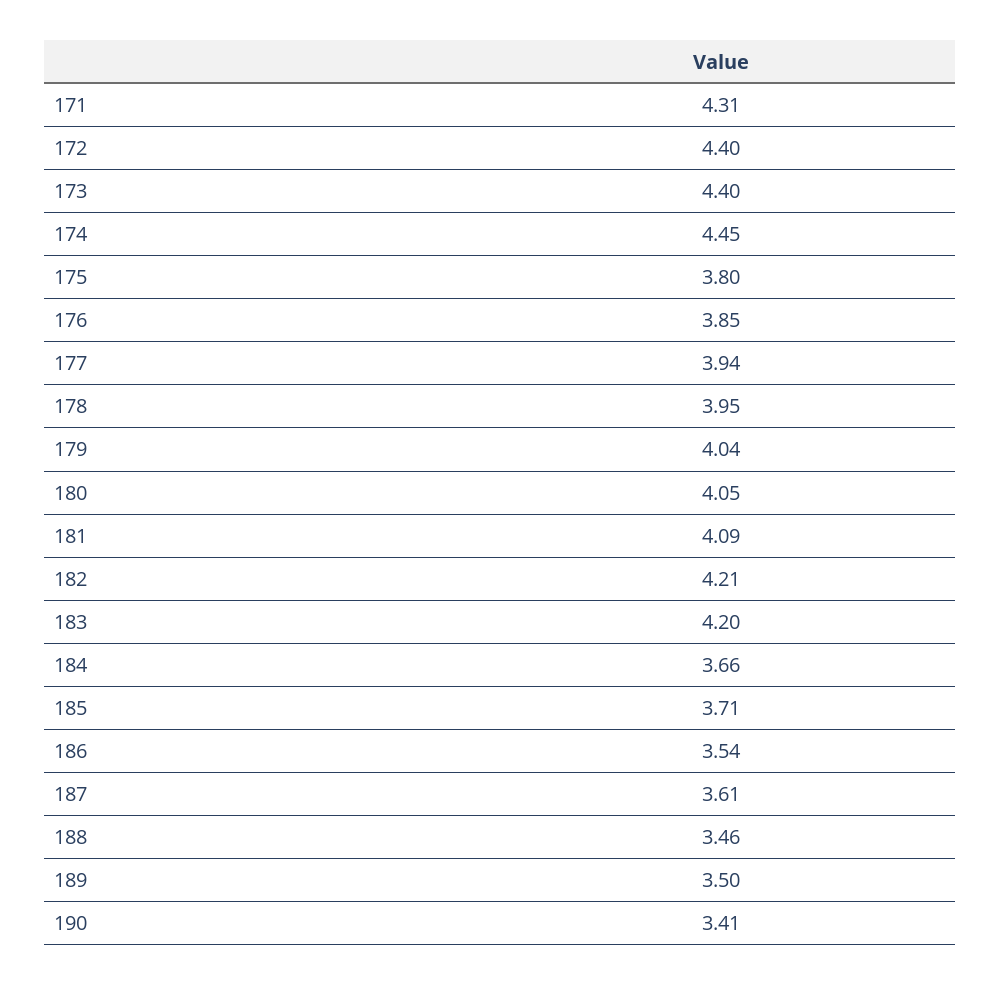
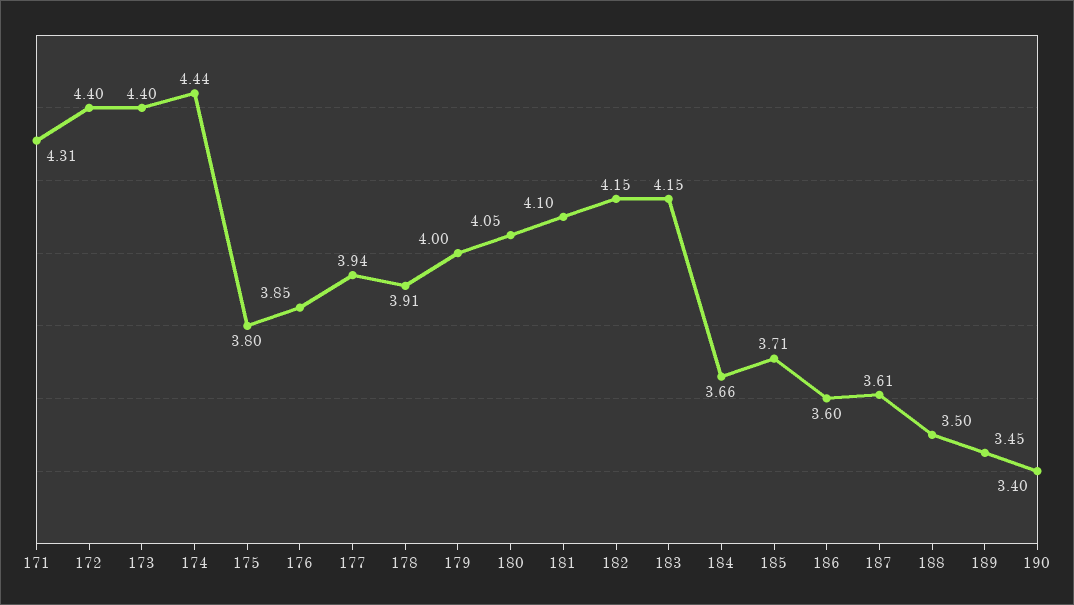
174: 4.45 -> 4.44
178: 3.95 -> 3.91
179: 4.04 -> 4
181: 4.09 -> 4.1
182: 4.21 -> 4.15
183: 4.2 -> 4.15
186: 3.54 -> 3.6
188: 3.46 -> 3.5
189: 3.5 -> 3.45
190: 3.41 -> 3.4

